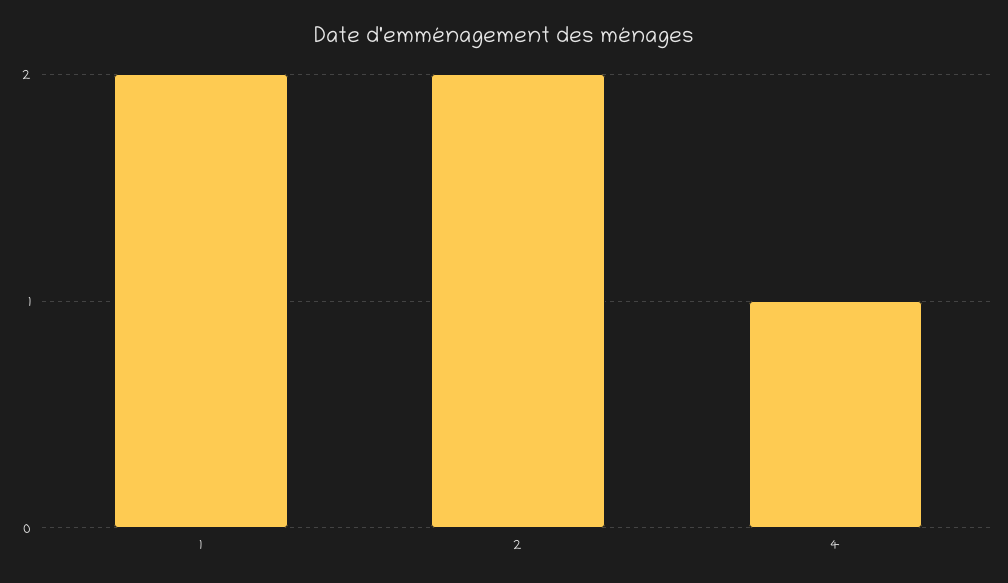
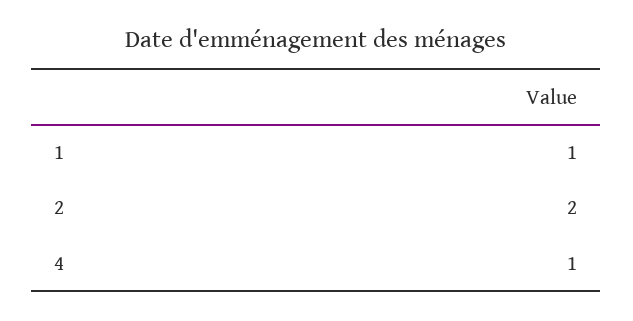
1: 2 -> 1

